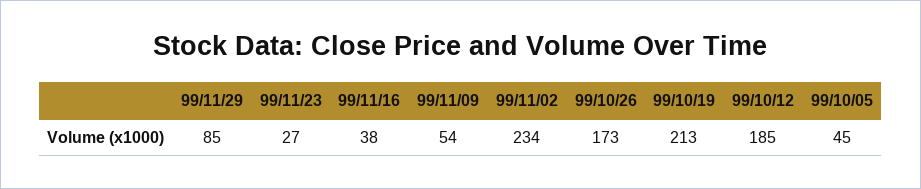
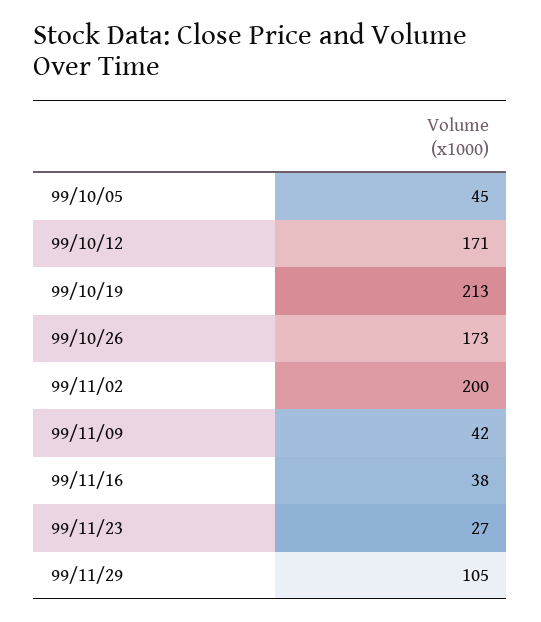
99/11/29: 85 -> 105
99/11/09: 54 -> 42
99/11/02: 234 -> 200
99/10/12: 185 -> 171

